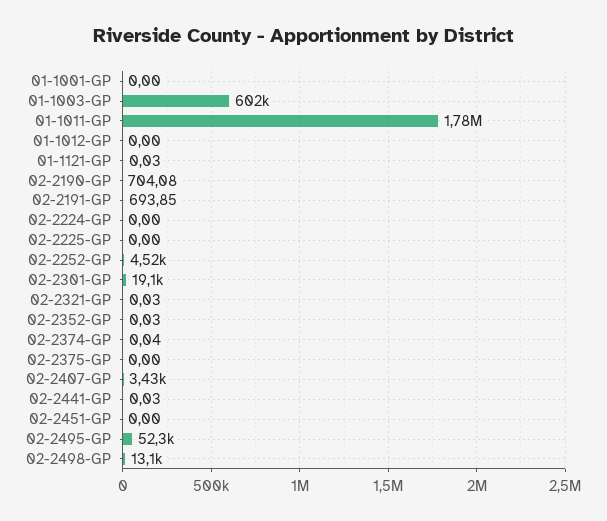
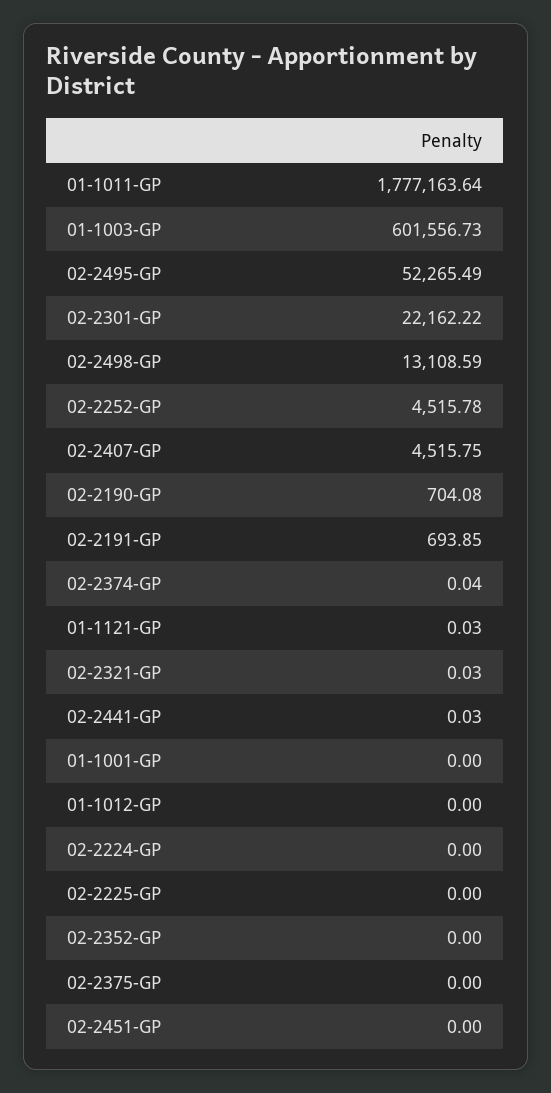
02-2301-GP: 19100 -> 22162.22
02-2352-GP: 0.03 -> 0
02-2407-GP: 3430 -> 4515.75

